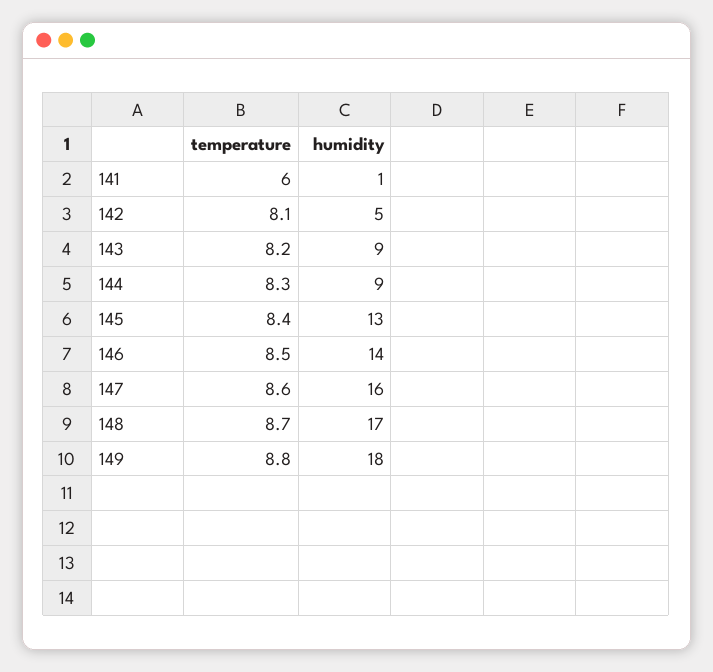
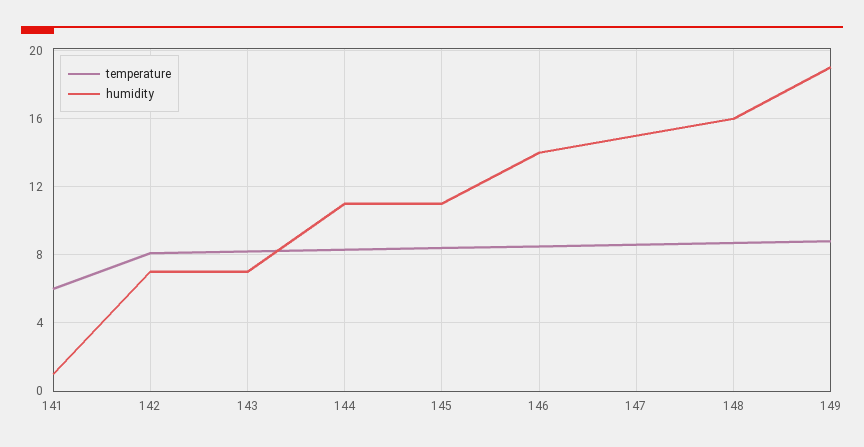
humidity, 142: 5 -> 7
humidity, 143: 9 -> 7
humidity, 144: 9 -> 11
humidity, 145: 13 -> 11
humidity, 147: 16 -> 15
humidity, 148: 17 -> 16
humidity, 149: 18 -> 19

